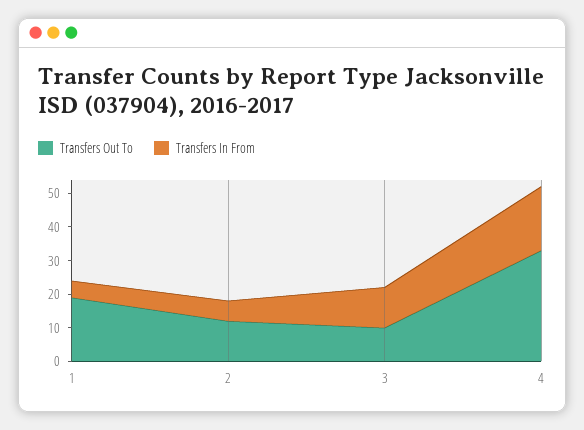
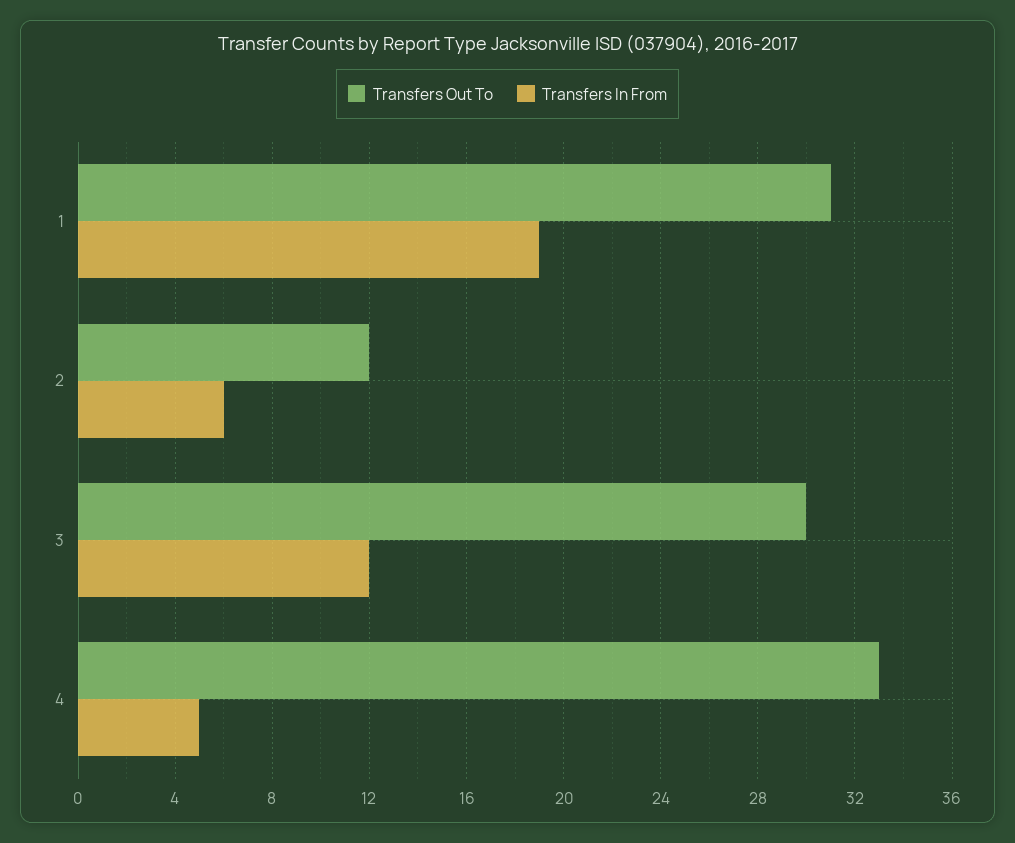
Transfers Out To, 1: 20 -> 31
Transfers In From, 1: 5 -> 19
Transfers Out To, 3: 10 -> 30
Transfers In From, 4: 20 -> 5

